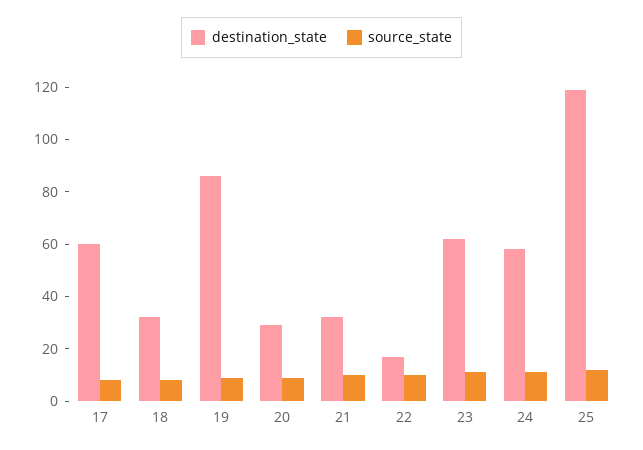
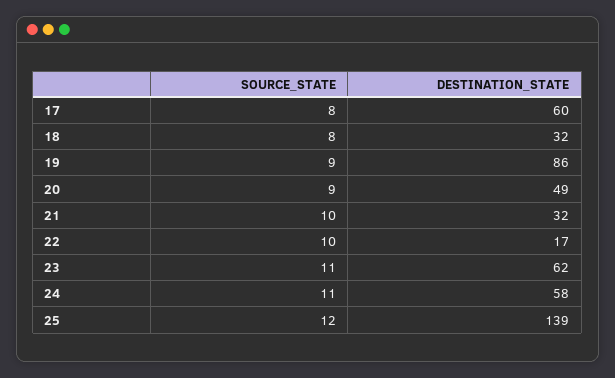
destination_state, 20: 30 -> 49
destination_state, 25: 120 -> 139

